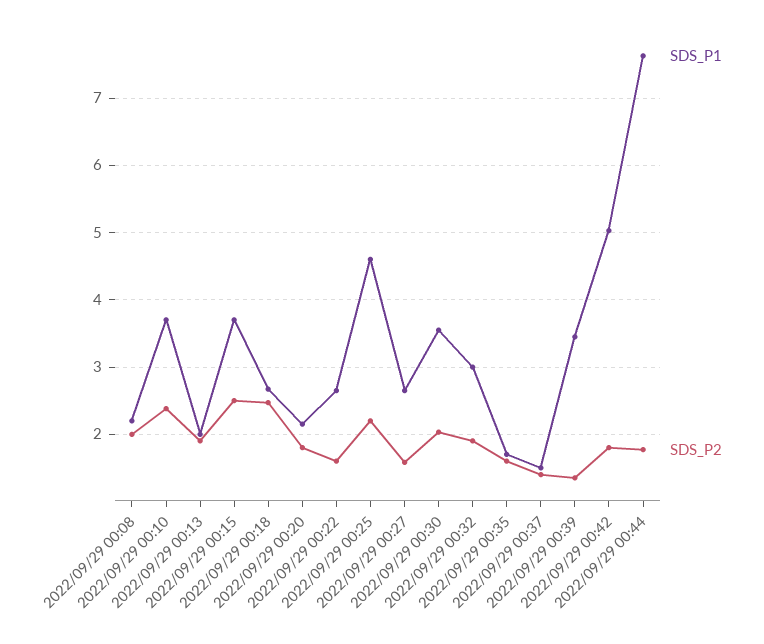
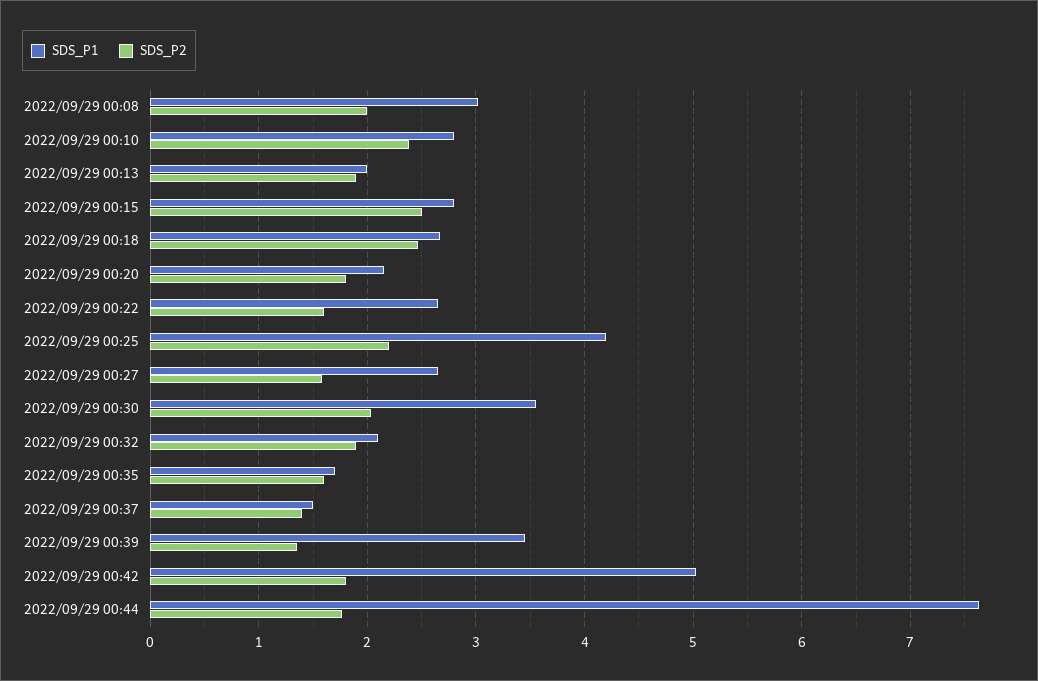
SDS_P1, 2022/09/29 00:08: 2.2 -> 3
SDS_P1, 2022/09/29 00:10: 3.7 -> 2.8
SDS_P1, 2022/09/29 00:15: 3.7 -> 2.8
SDS_P1, 2022/09/29 00:25: 4.6 -> 4.2
SDS_P1, 2022/09/29 00:32: 3 -> 2.1

